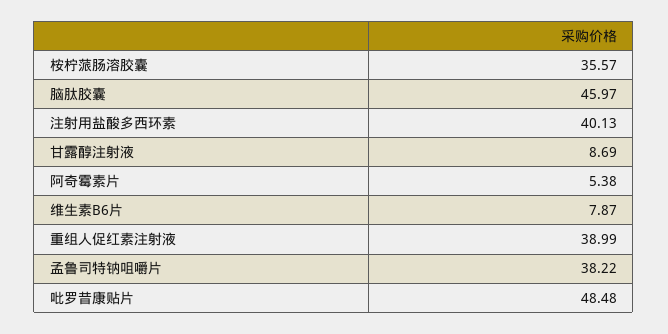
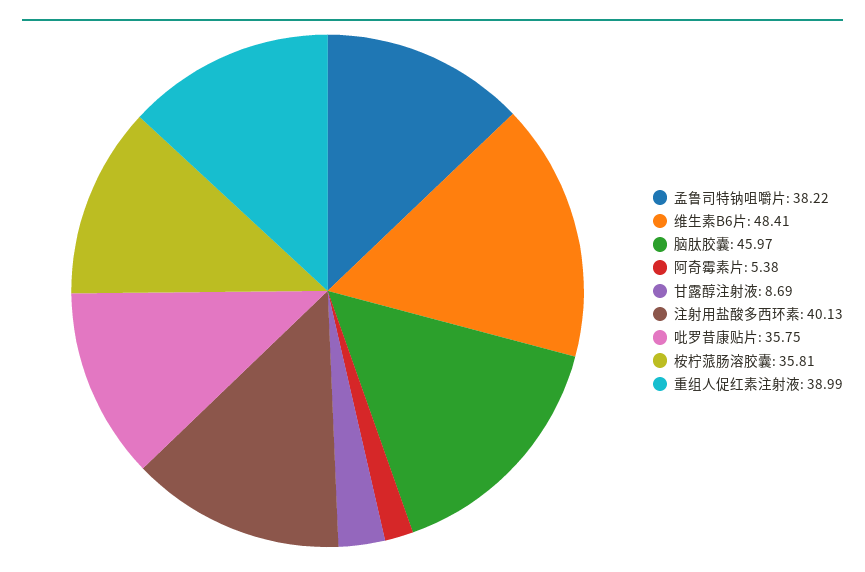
桉柠蒎肠溶胶囊: 35.57 -> 35.81
维生素B6片: 7.87 -> 48.41
吡罗昔康贴片: 48.48 -> 35.75

